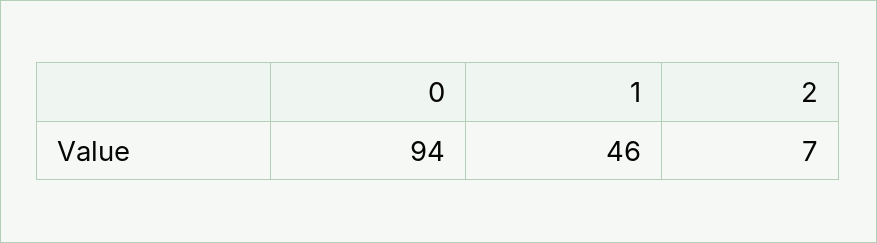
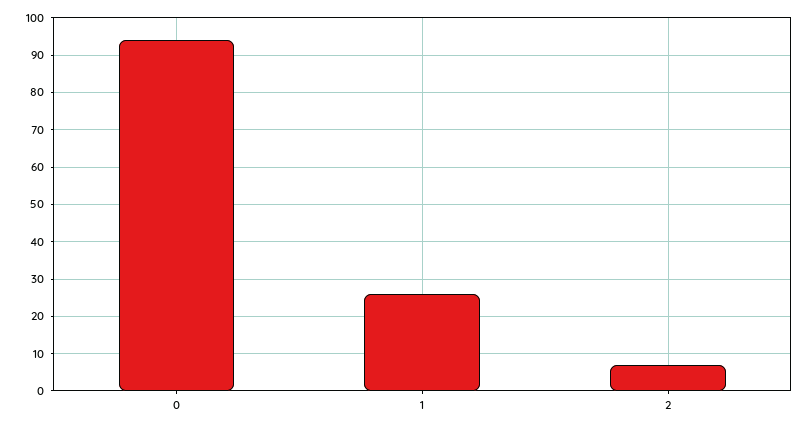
1: 46 -> 25

